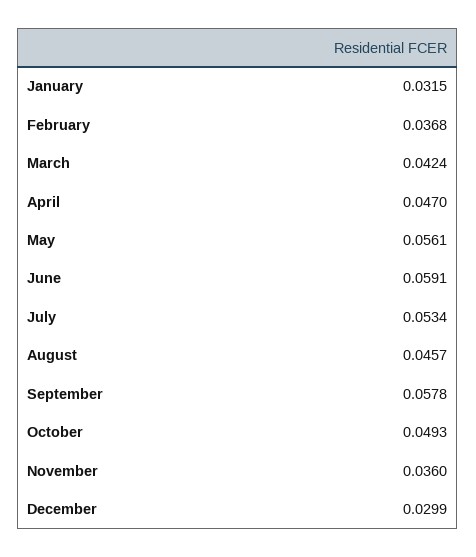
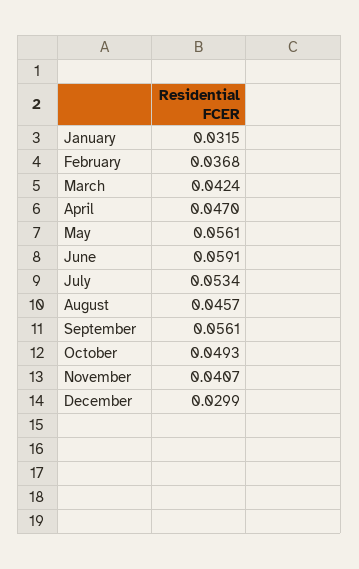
September: 0.0578 -> 0.0561
November: 0.036 -> 0.0407

